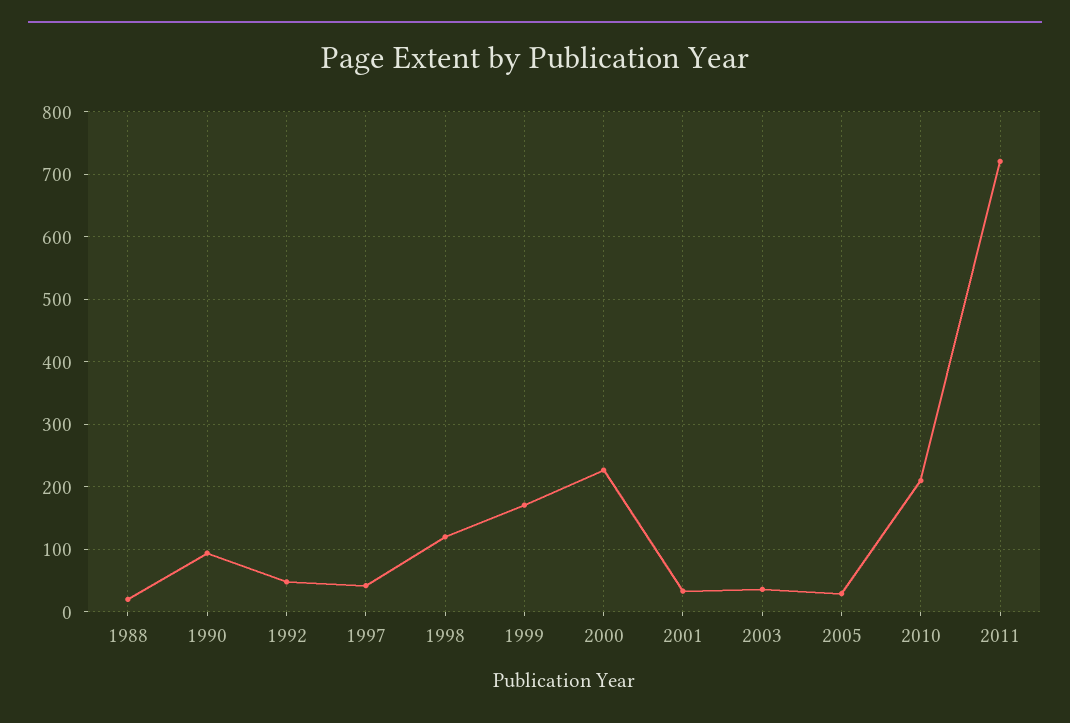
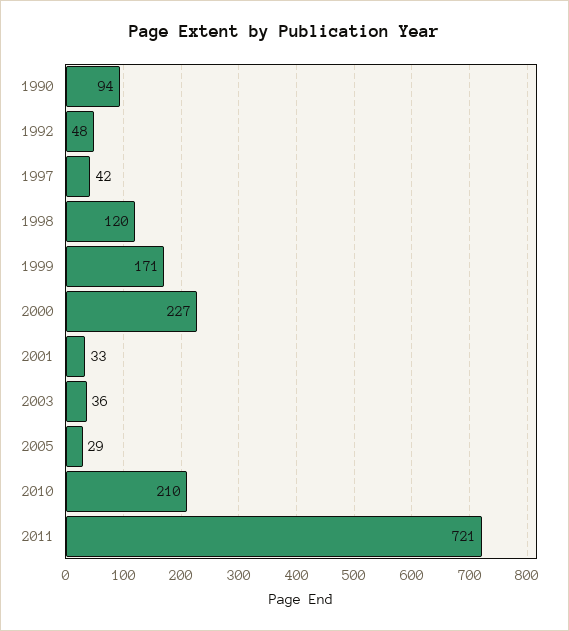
1988: 20 -> none

